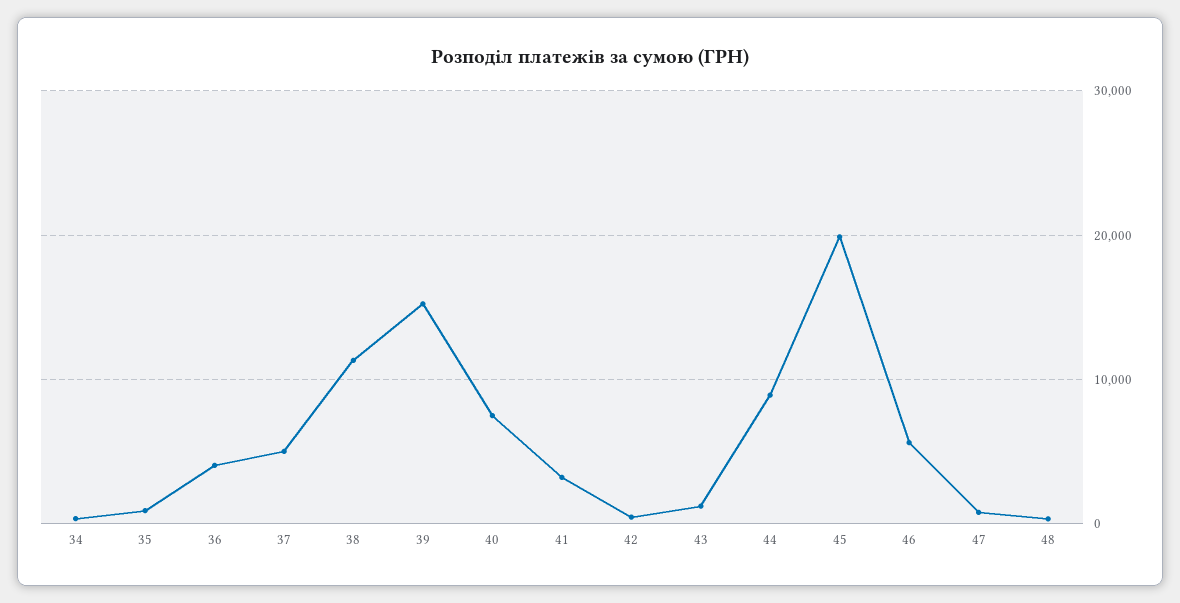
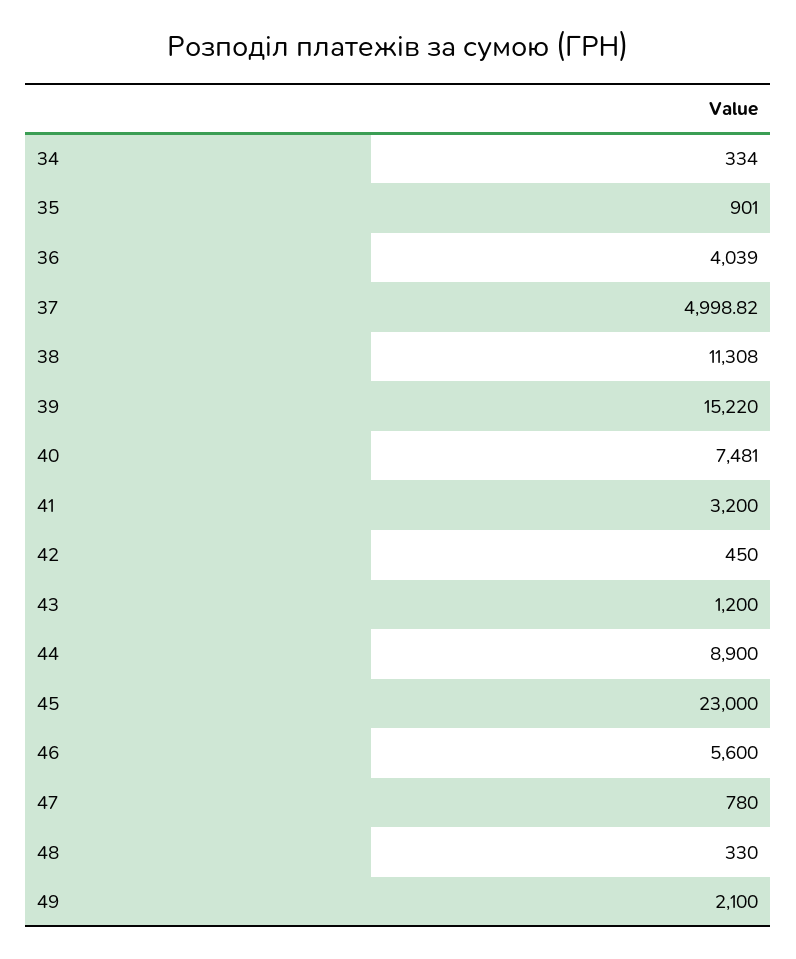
45: 20000 -> 23000
49: none -> 2100

